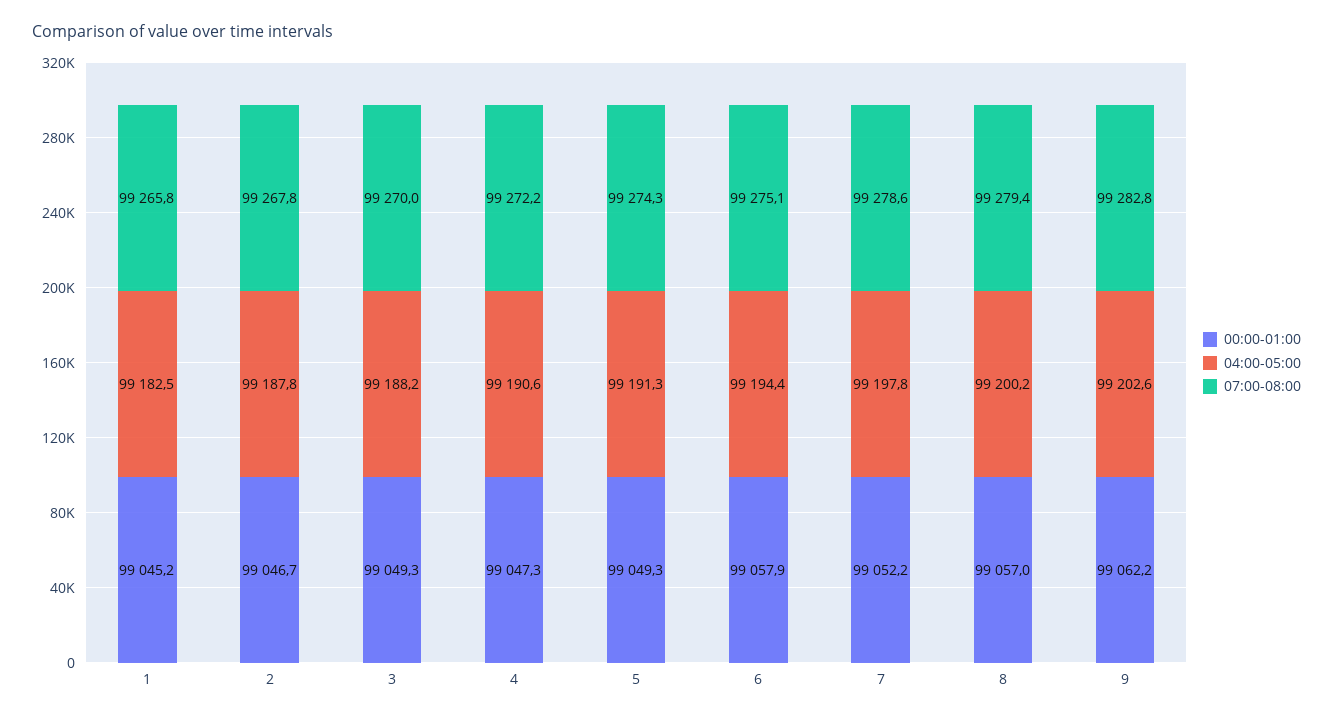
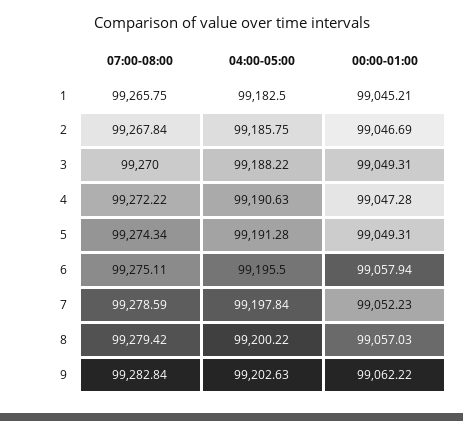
04:00-05:00, 2: 99187.8 -> 99185.75
04:00-05:00, 6: 99194.4 -> 99195.5

